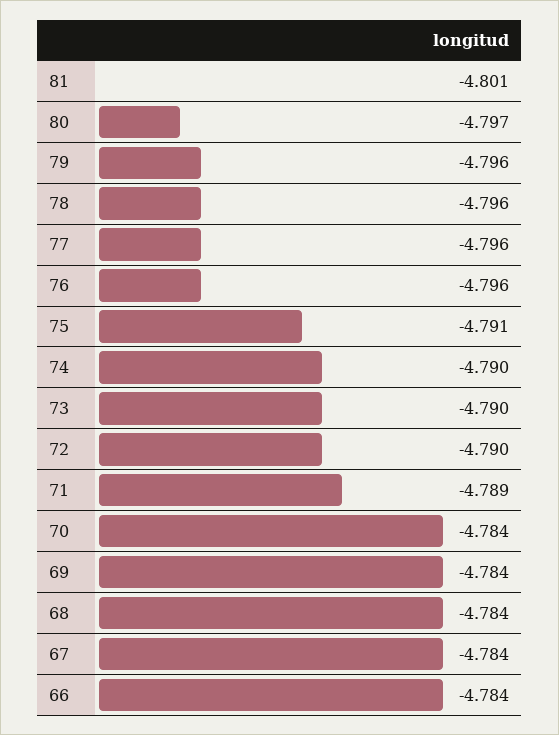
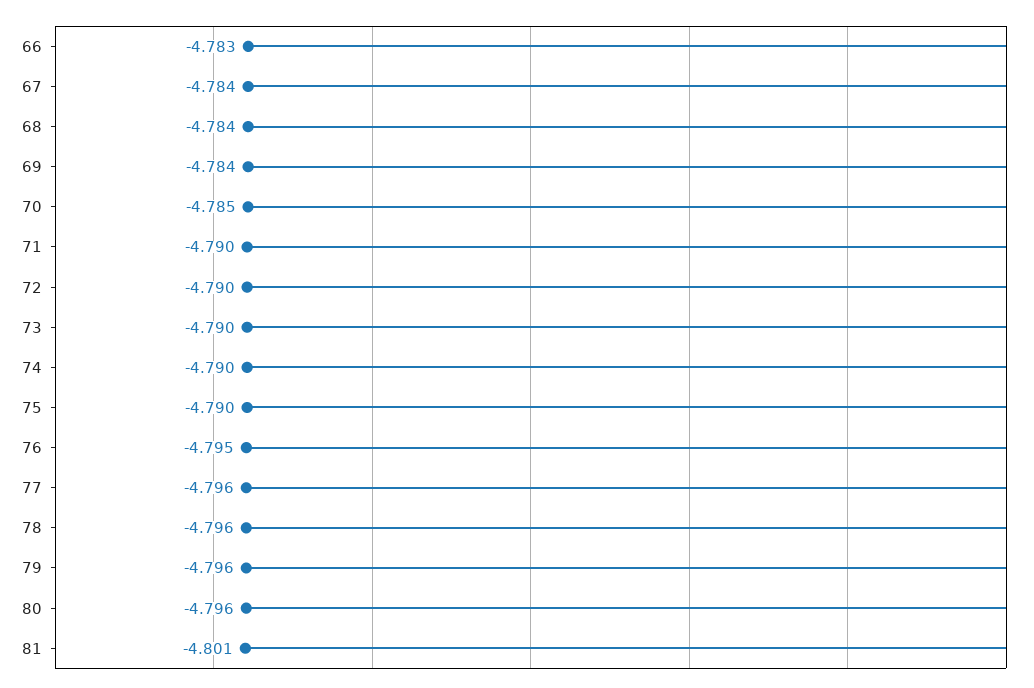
80: -4.797 -> -4.796
76: -4.796 -> -4.795
75: -4.791 -> -4.79
71: -4.789 -> -4.79
70: -4.784 -> -4.785
66: -4.784 -> -4.783

